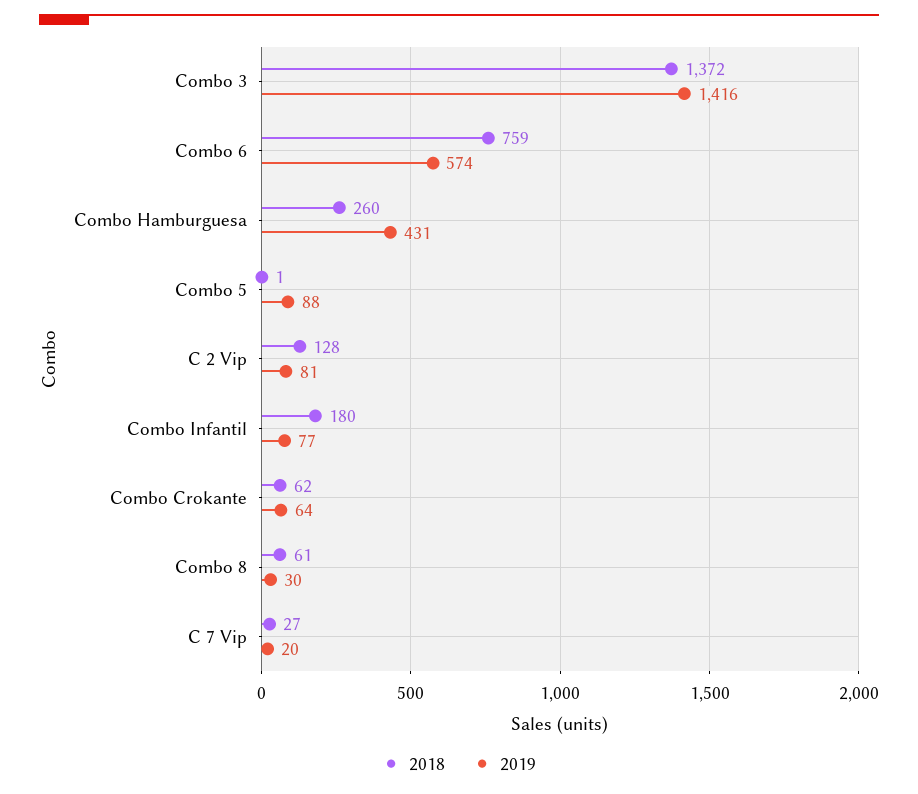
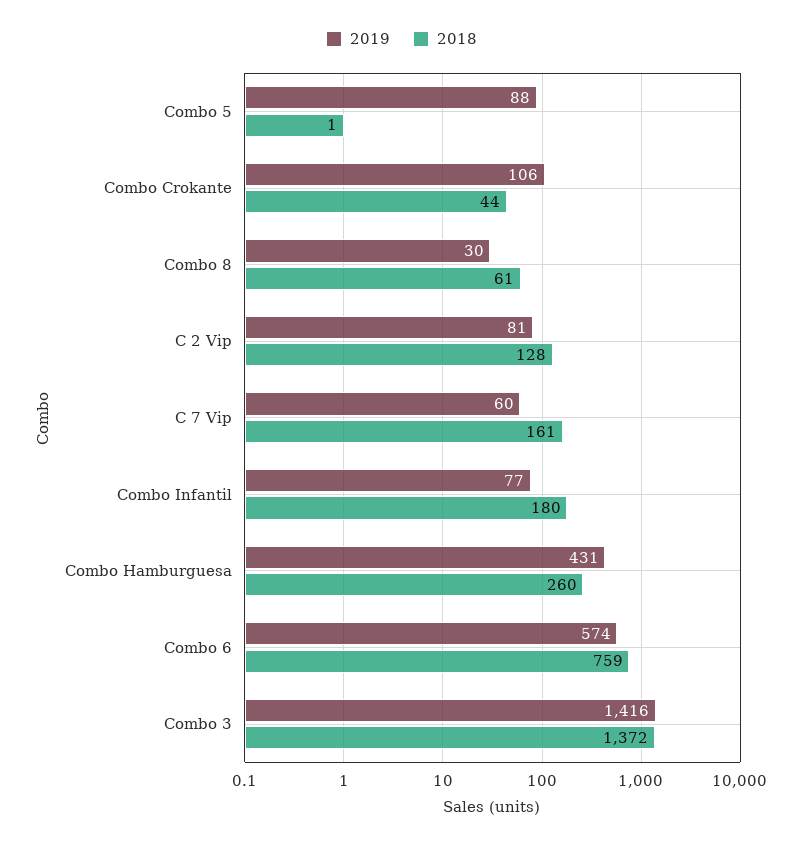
2018, Combo Crokante: 62 -> 44
2019, Combo Crokante: 64 -> 106
2018, C 7 Vip: 27 -> 161
2019, C 7 Vip: 20 -> 60

